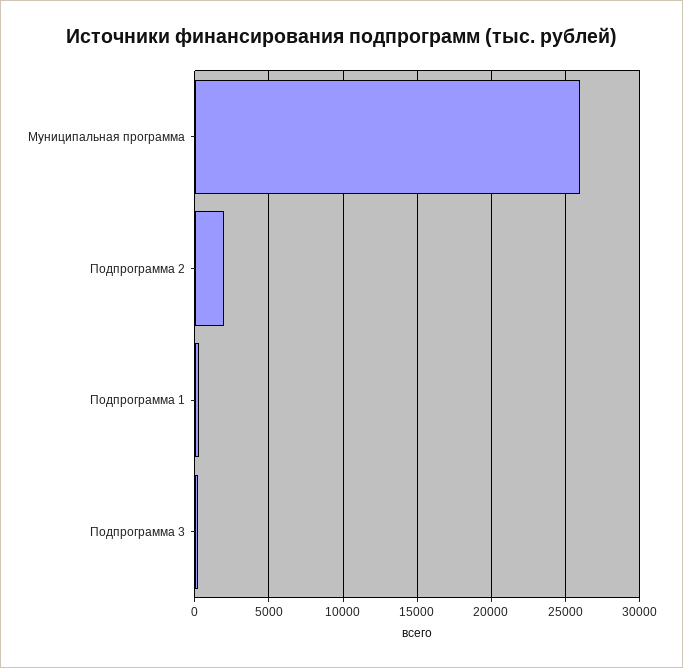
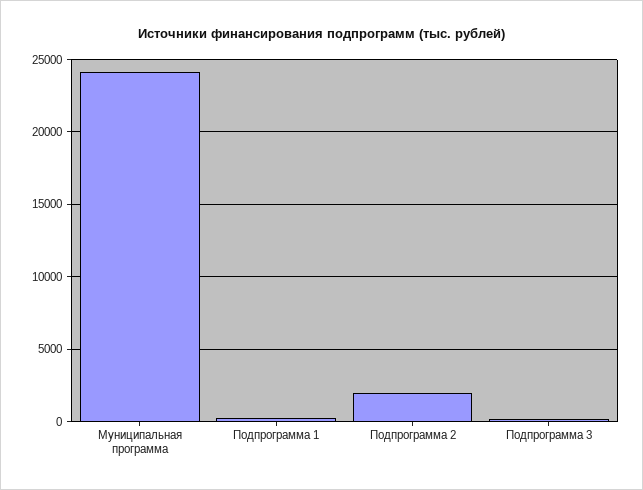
Муниципальная программа: 26000 -> 24000

